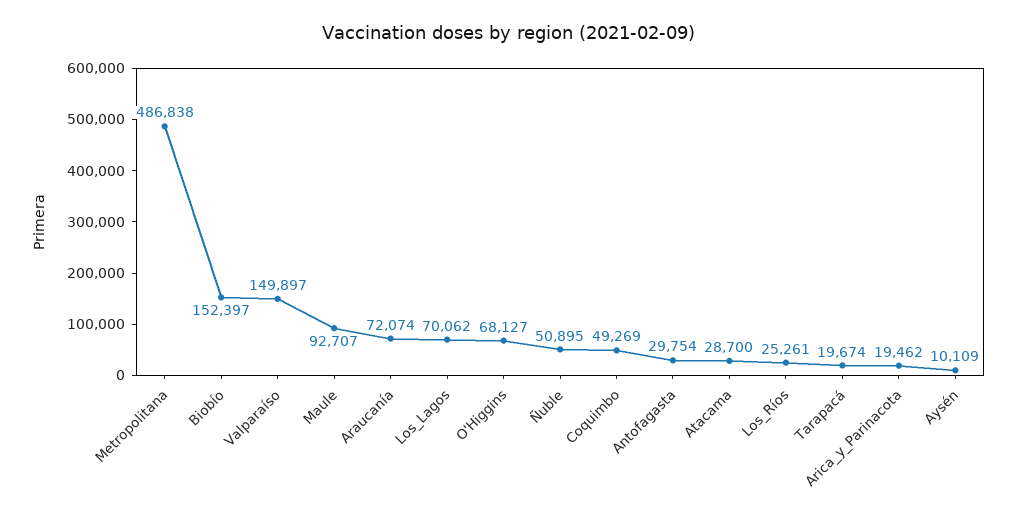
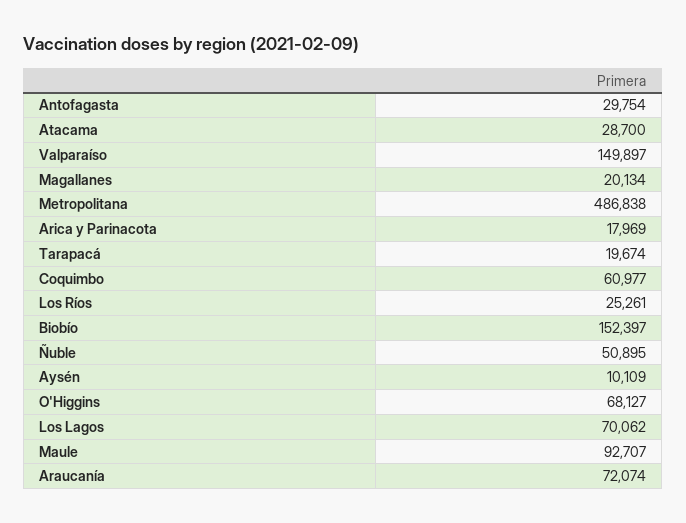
Coquimbo: 49269 -> 60977
Arica_y_Parinacota: 19462 -> 17969
Magallanes: none -> 20134

